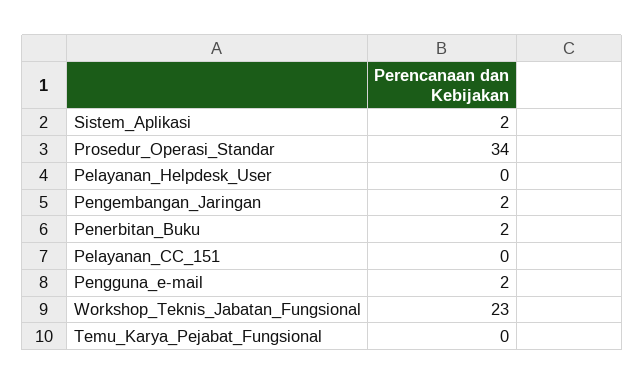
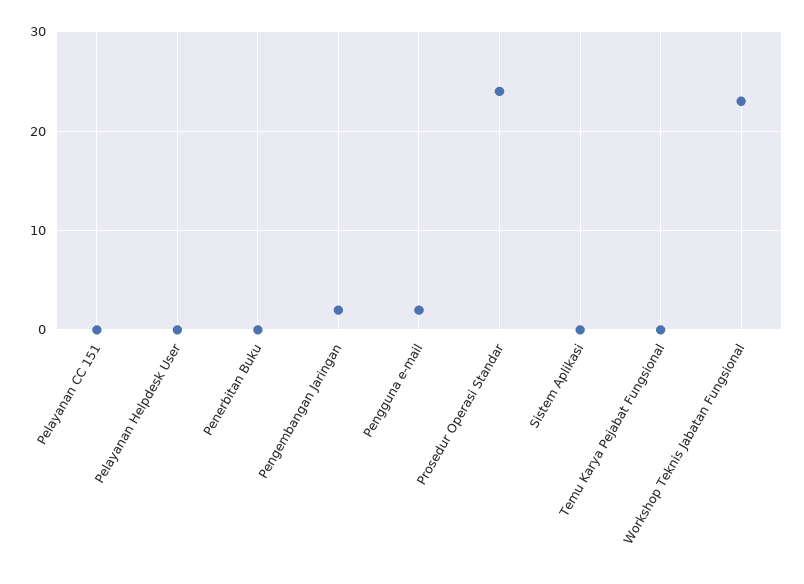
Sistem_Aplikasi: 2 -> 0
Prosedur_Operasi_Standar: 34 -> 24
Penerbitan_Buku: 2 -> 0

